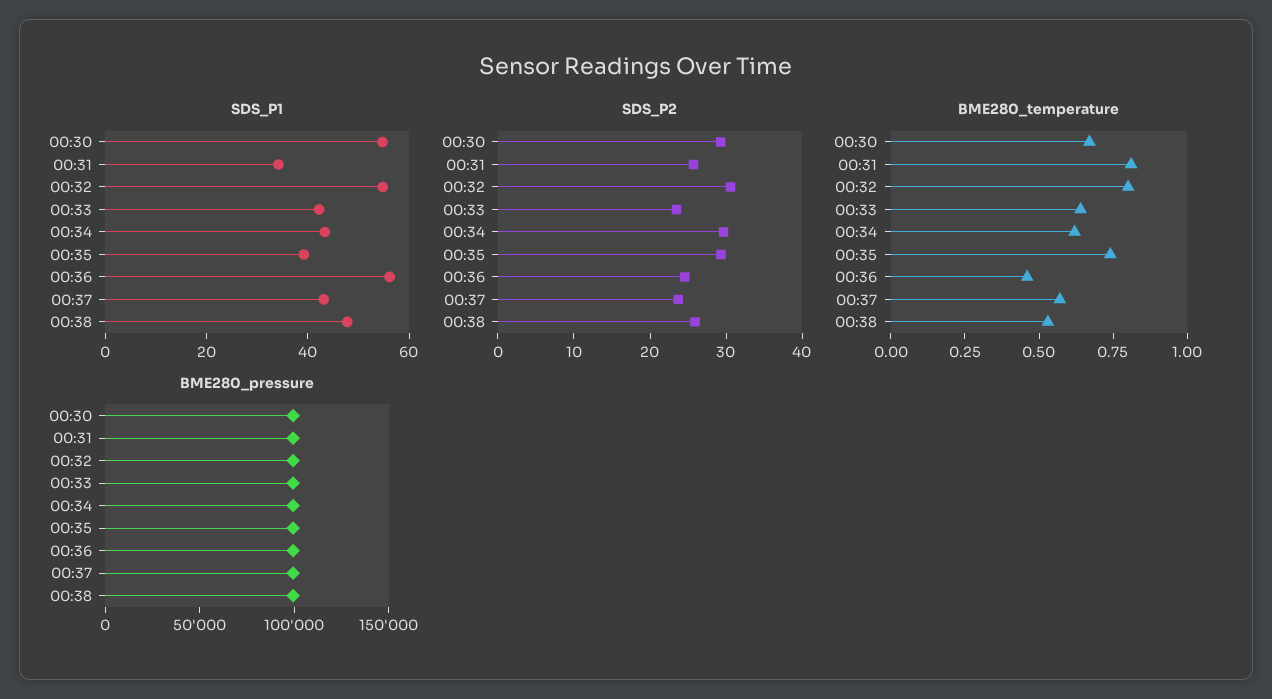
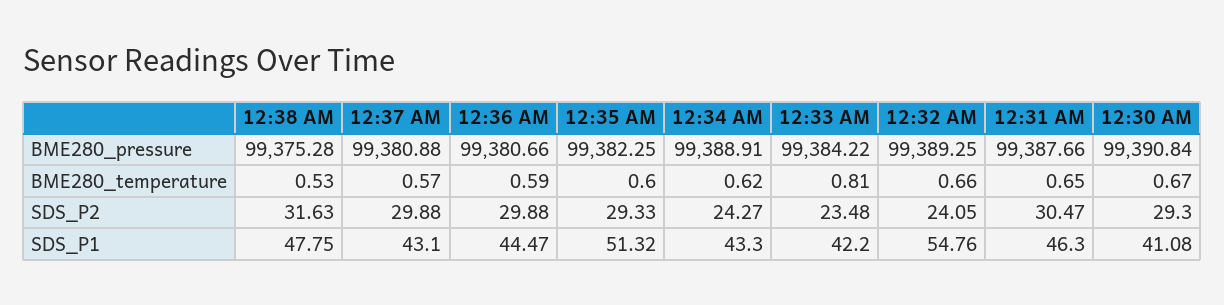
SDS_P1, 00:30: 55 -> 41.08
SDS_P1, 00:31: 35 -> 46.3
SDS_P1, 00:35: 40 -> 51.32
SDS_P1, 00:36: 55 -> 44.47
SDS_P2, 00:31: 26 -> 30.47
SDS_P2, 00:32: 30 -> 24.05
SDS_P2, 00:34: 30 -> 24.27
SDS_P2, 00:36: 24 -> 29.88
SDS_P2, 00:37: 24 -> 29.88
SDS_P2, 00:38: 26 -> 31.63
BME280_temperature, 00:31: 0.8 -> 0.65
BME280_temperature, 00:32: 0.8 -> 0.66
BME280_temperature, 00:33: 0.65 -> 0.81
BME280_temperature, 00:35: 0.75 -> 0.6
BME280_temperature, 00:36: 0.45 -> 0.59

